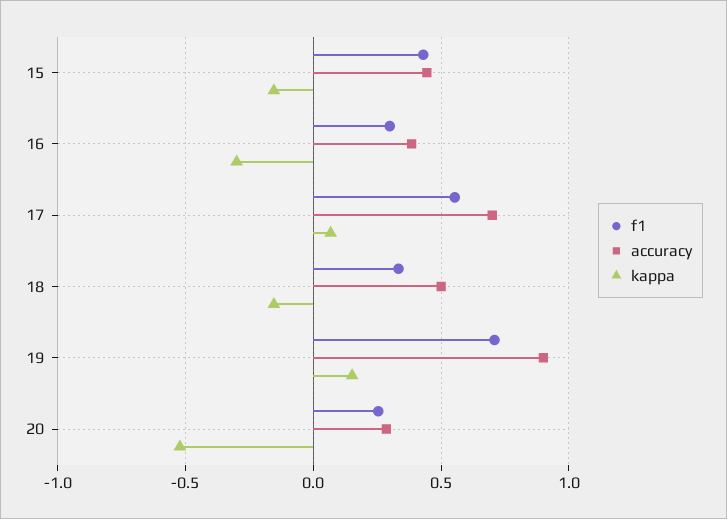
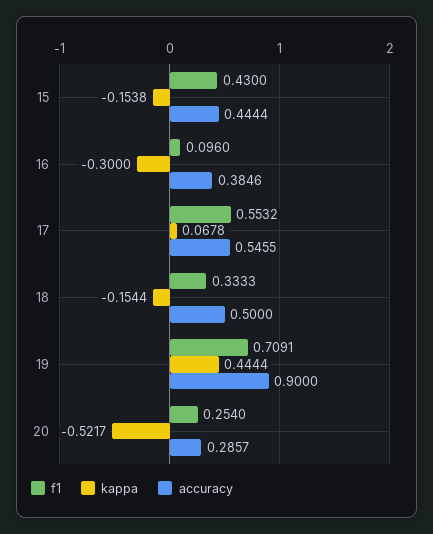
f1, 16: 0.3 -> 0.096
accuracy, 17: 0.7 -> 0.5455
kappa, 19: 0.15 -> 0.4444

